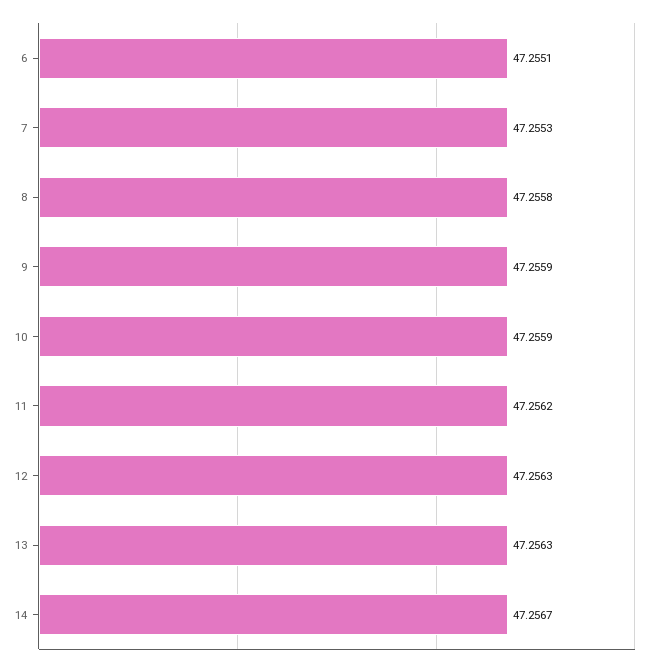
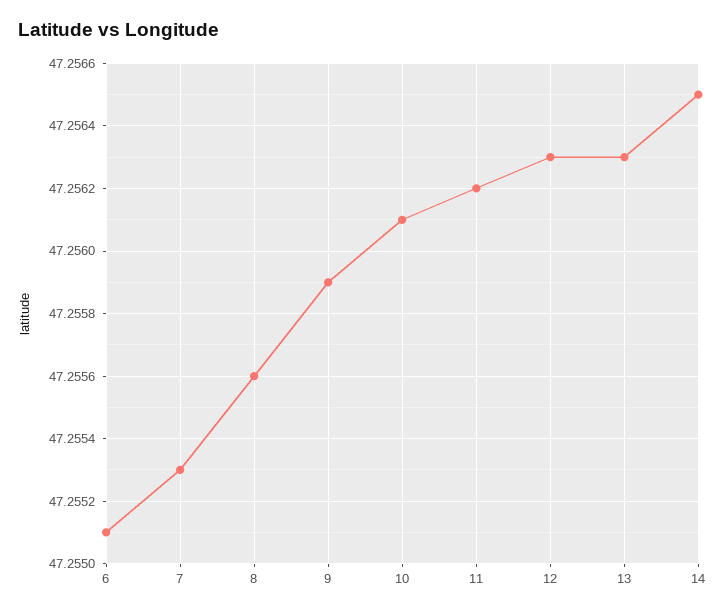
8: 47.2558 -> 47.2556
10: 47.2559 -> 47.2561
14: 47.2567 -> 47.2565

